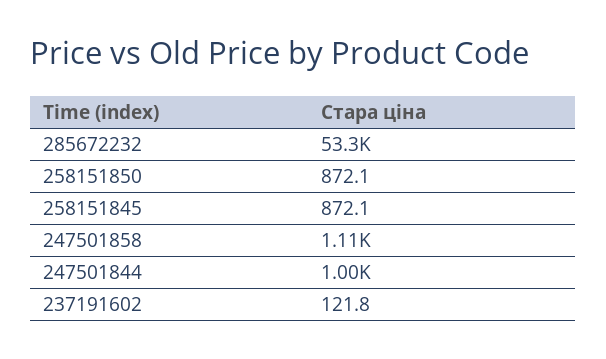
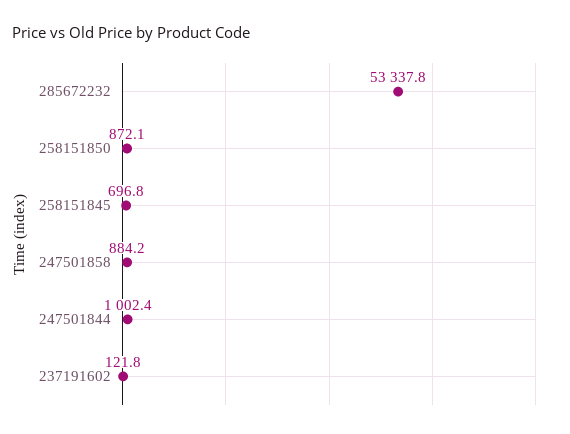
258151845: 872.1 -> 696.8
247501858: 1110 -> 884.2

